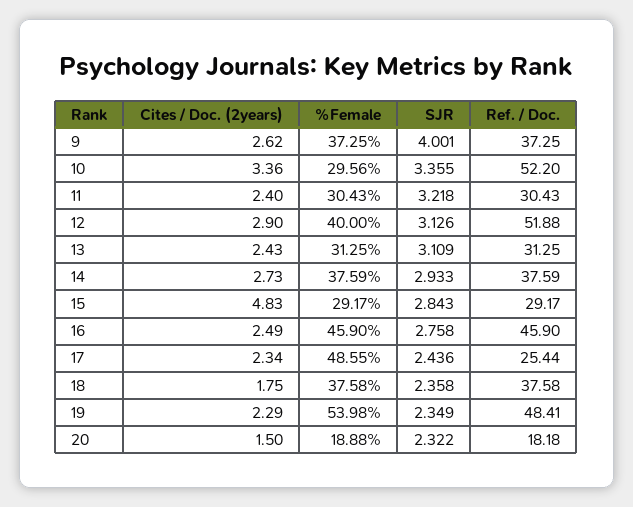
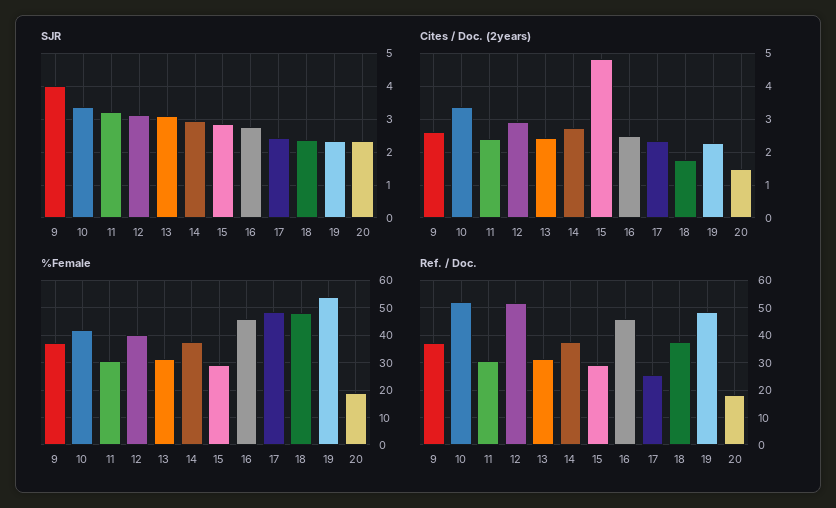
%Female, 10: 29.56 -> 42.5
%Female, 18: 37.58 -> 47.5

